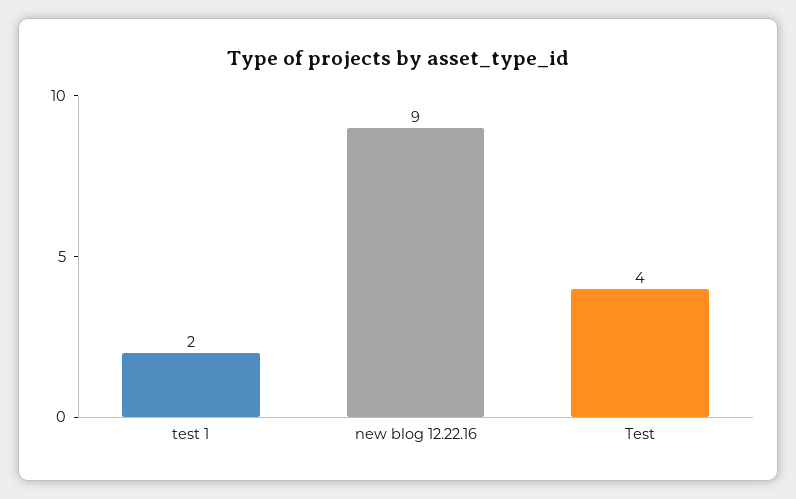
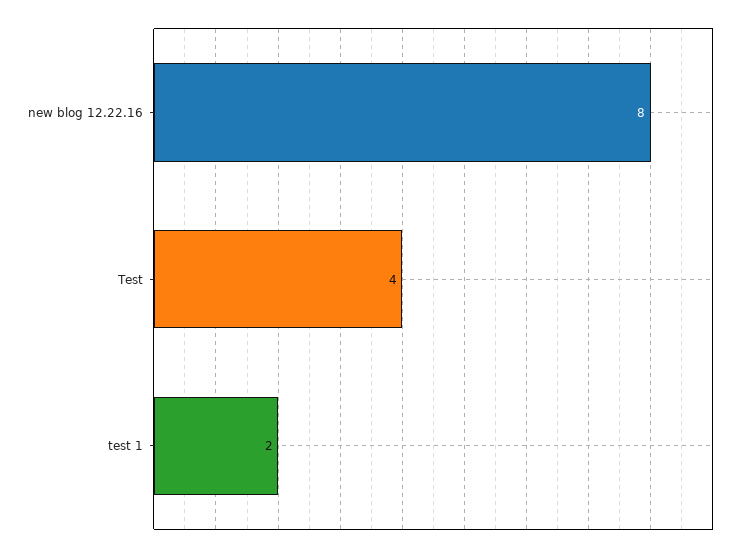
new blog 12.22.16: 9 -> 8

